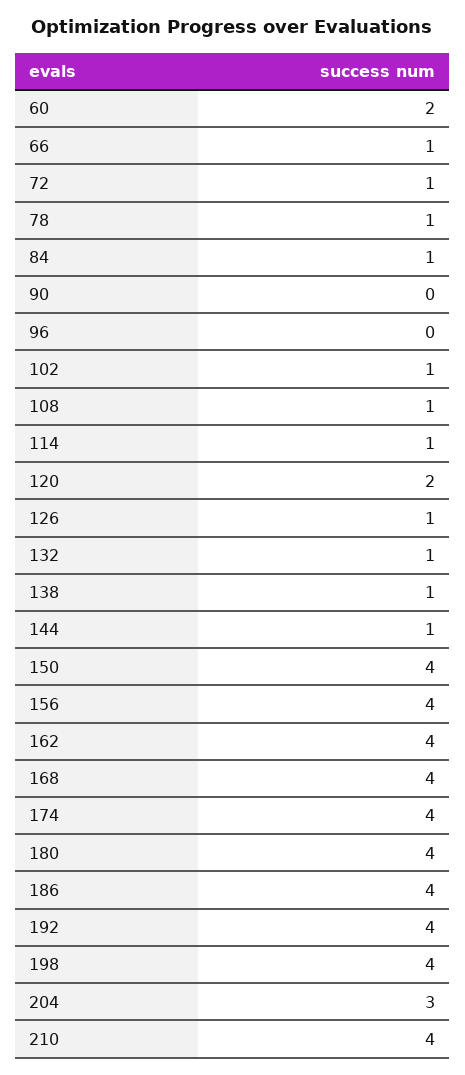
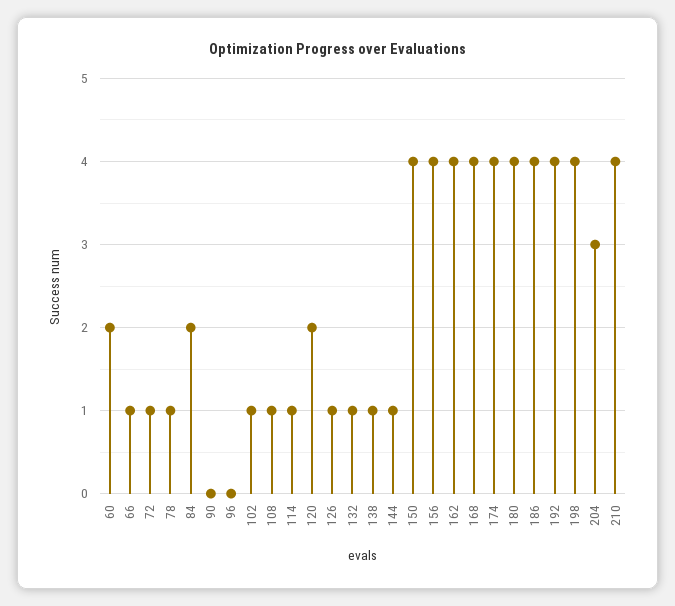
84: 1 -> 2

